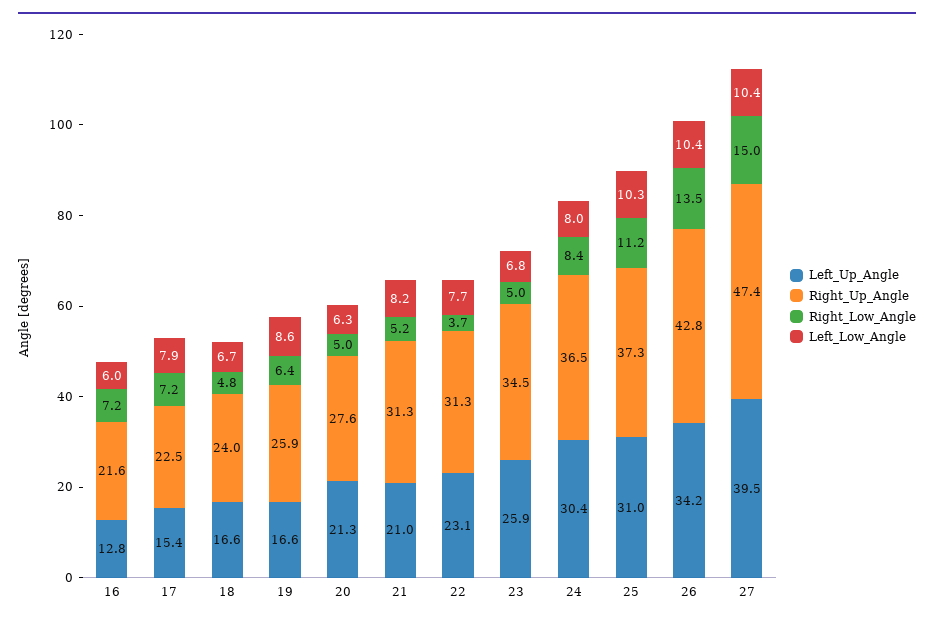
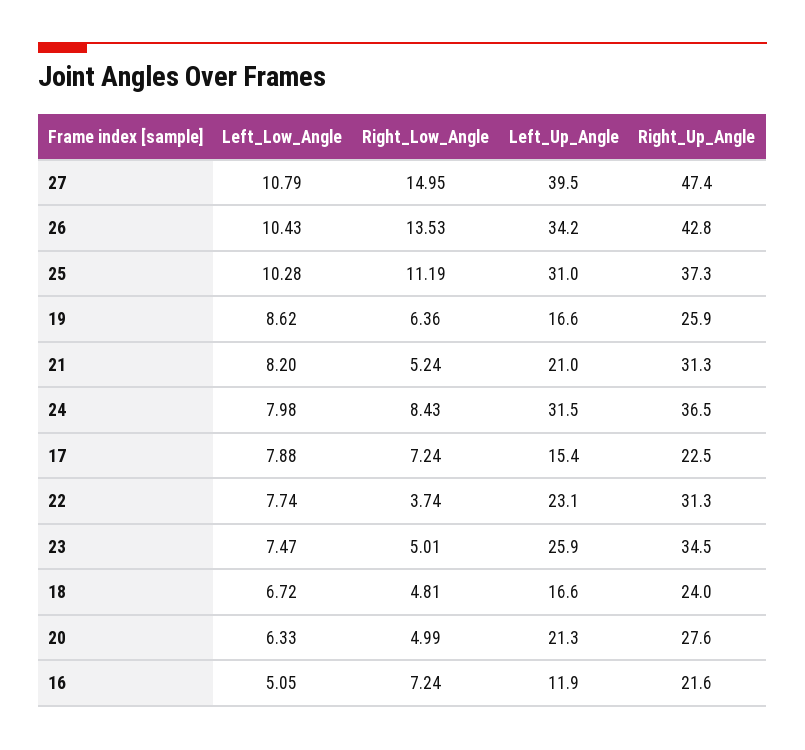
Left_Up_Angle, 16: 12.8 -> 11.9
Left_Low_Angle, 16: 6 -> 5.05
Left_Low_Angle, 23: 6.8 -> 7.47
Left_Up_Angle, 24: 30.4 -> 31.5
Left_Low_Angle, 27: 10.4 -> 10.79

